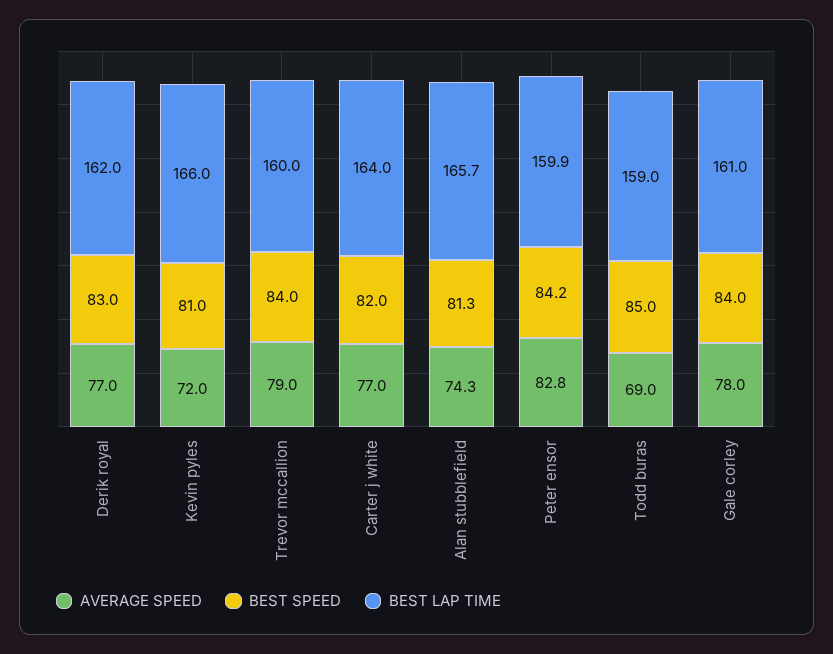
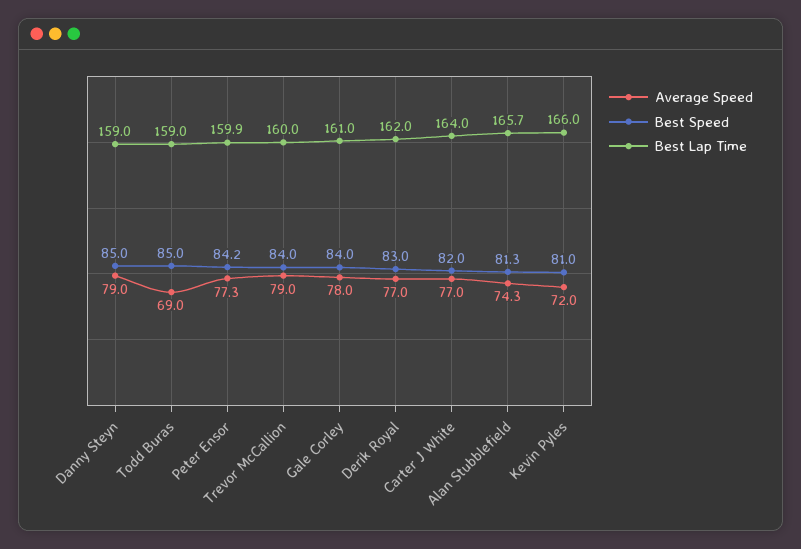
AVERAGE SPEED, Peter ensor: 82.8 -> 77.3
AVERAGE SPEED, Danny Steyn: none -> 79
BEST SPEED, Danny Steyn: none -> 85
BEST LAP TIME, Danny Steyn: none -> 159

